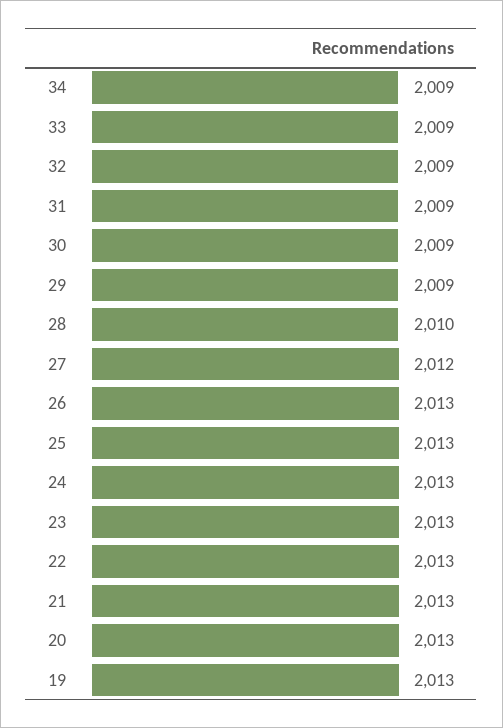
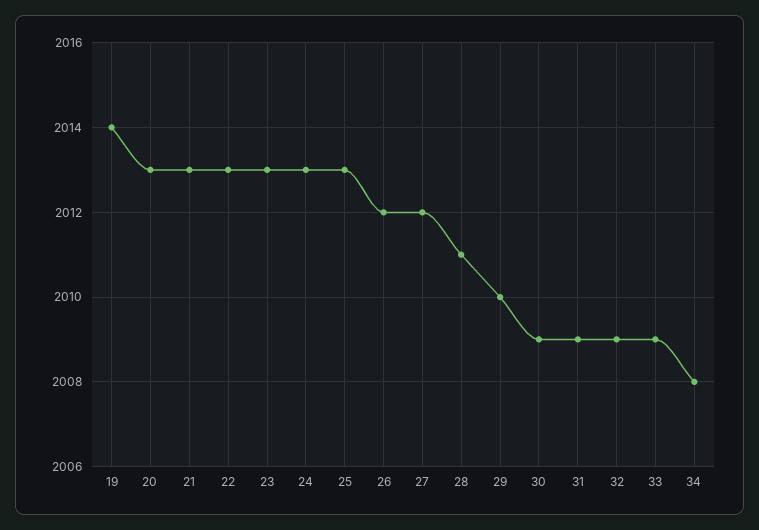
34: 2009 -> 2008
29: 2009 -> 2010
28: 2010 -> 2011
26: 2013 -> 2012
19: 2013 -> 2014

